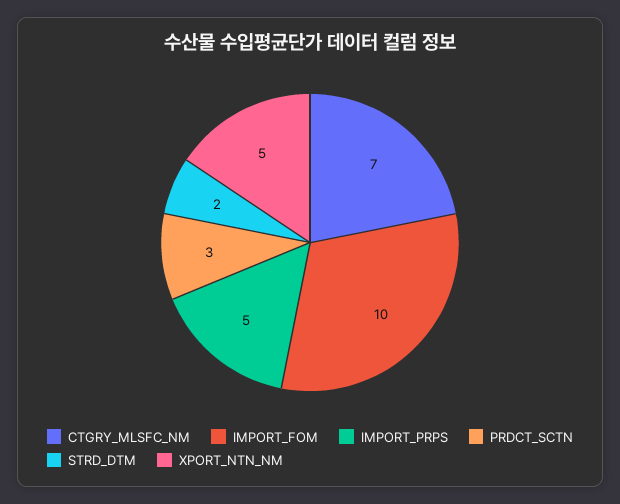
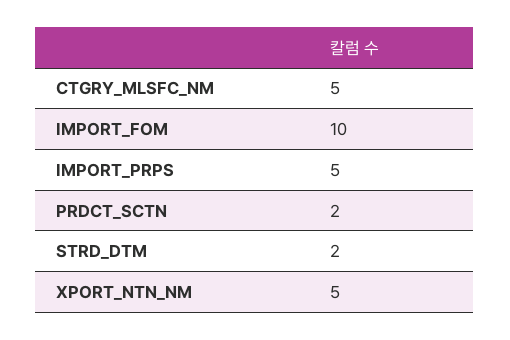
CTGRY_MLSFC_NM: 7 -> 5
PRDCT_SCTN: 3 -> 2

